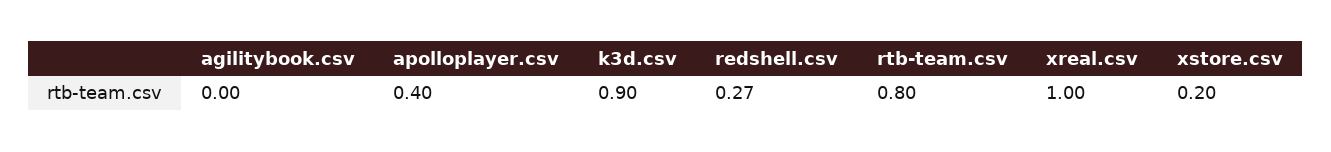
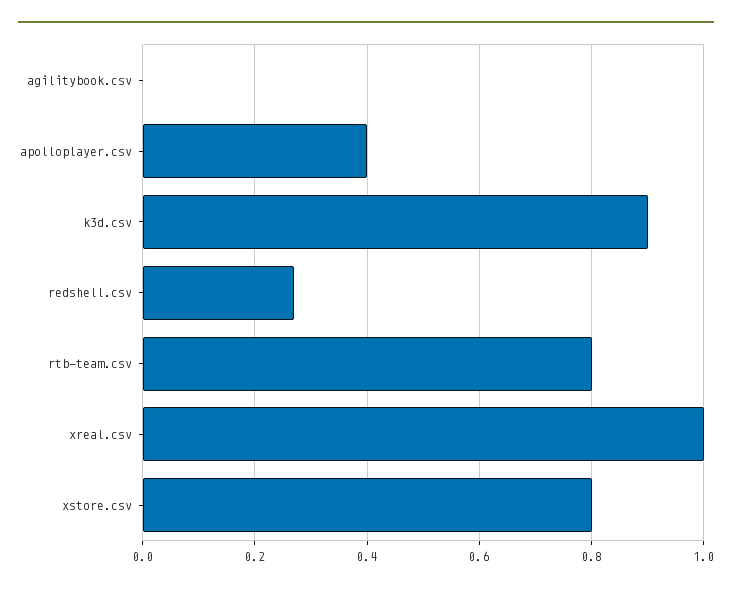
xstore.csv: 0.2 -> 0.8

